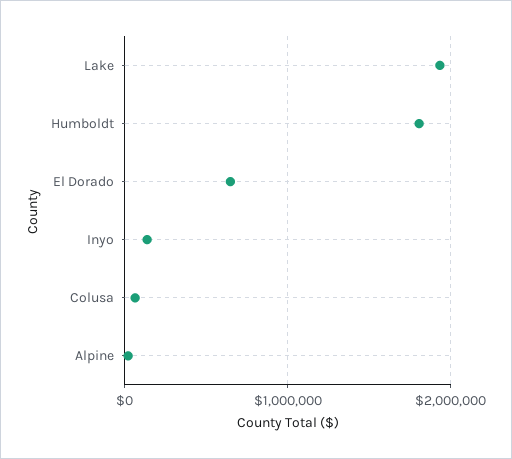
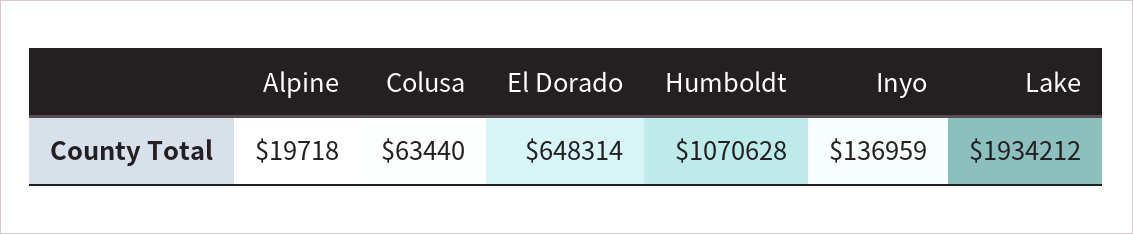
Humboldt: 1800000 -> 1070628

